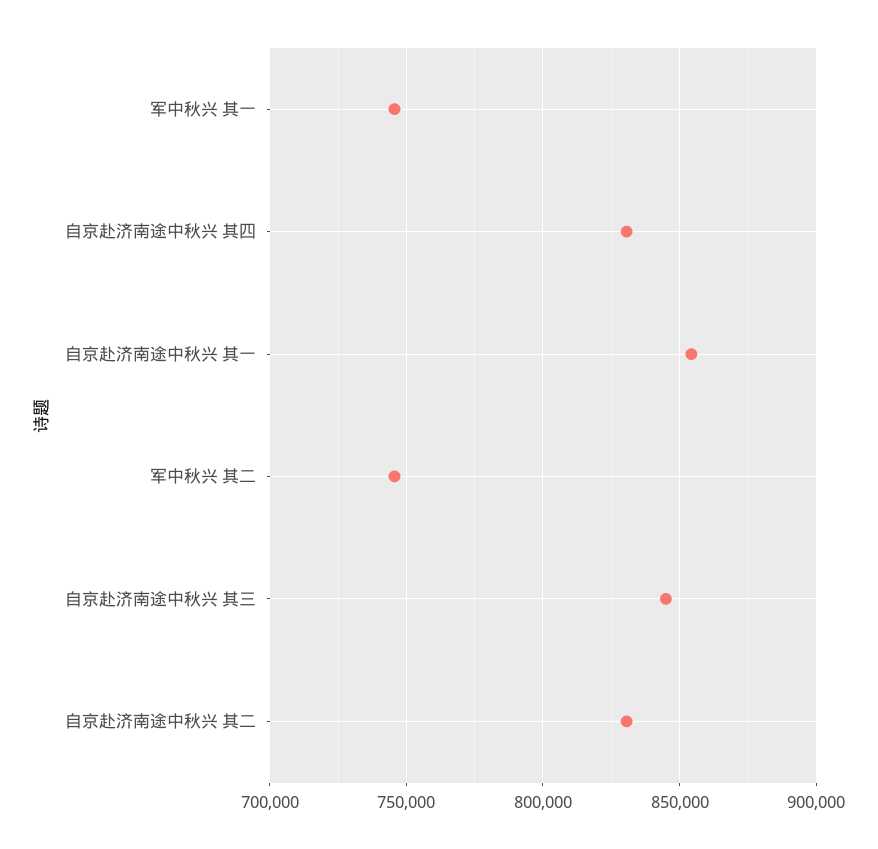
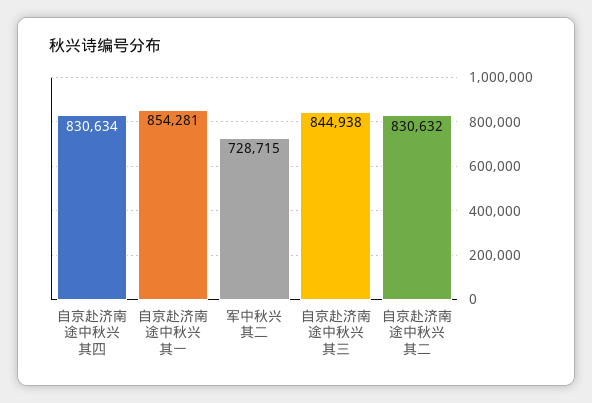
军中秋兴 其一: 745000 -> none
军中秋兴 其二: 745000 -> 728715

